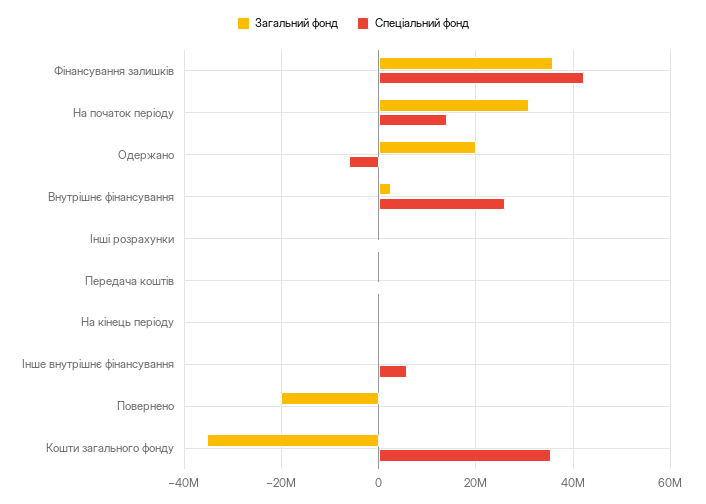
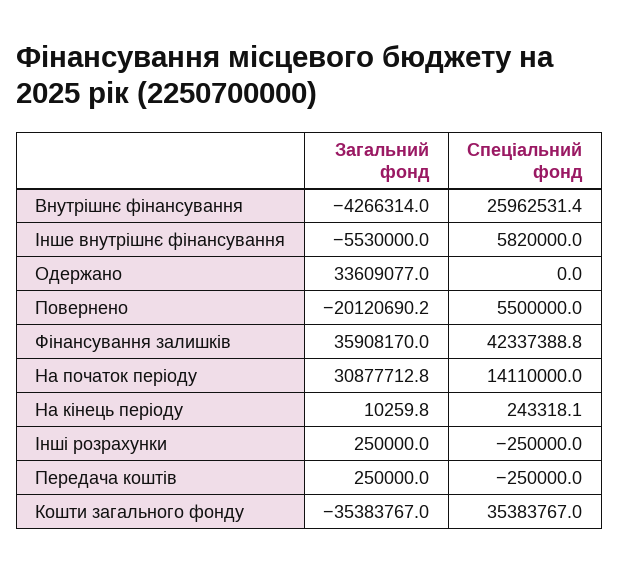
Загальний фонд, Одержано: 20000000 -> 33609077
Спеціальний фонд, Одержано: -6000000 -> 0
Загальний фонд, Внутрішнє фінансування: 2000000 -> -4266314
Загальний фонд, Інше внутрішнє фінансування: 0 -> -5530000
Спеціальний фонд, Повернено: 0 -> 5500000

